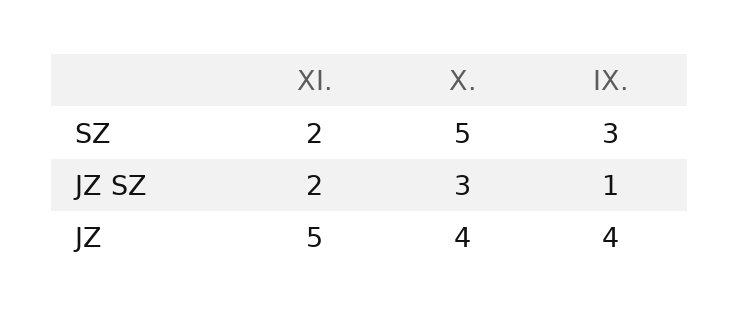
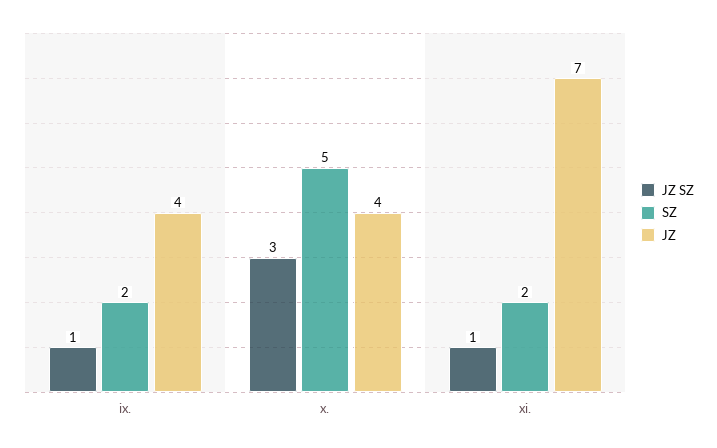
SZ, IX.: 3 -> 2
JZ SZ, XI.: 2 -> 1
JZ, XI.: 5 -> 7

